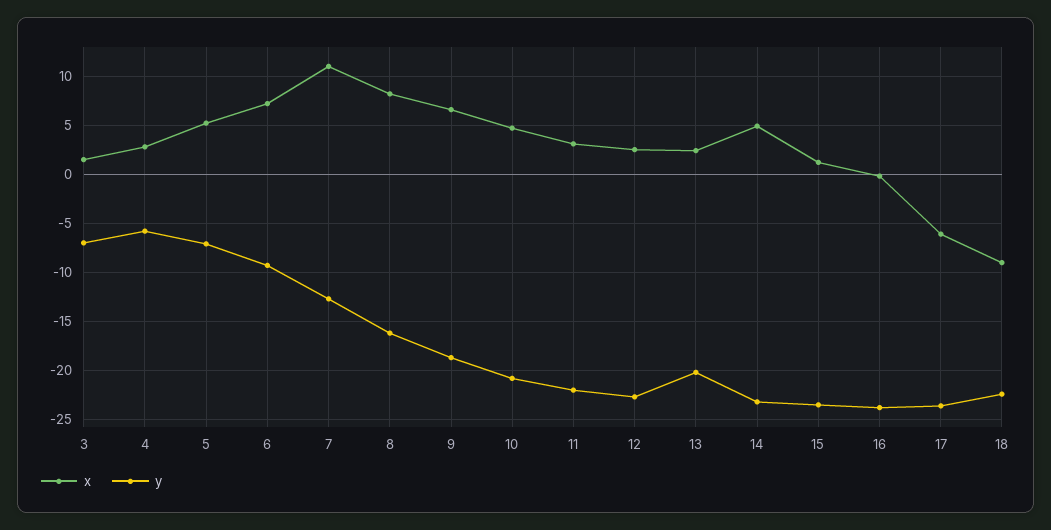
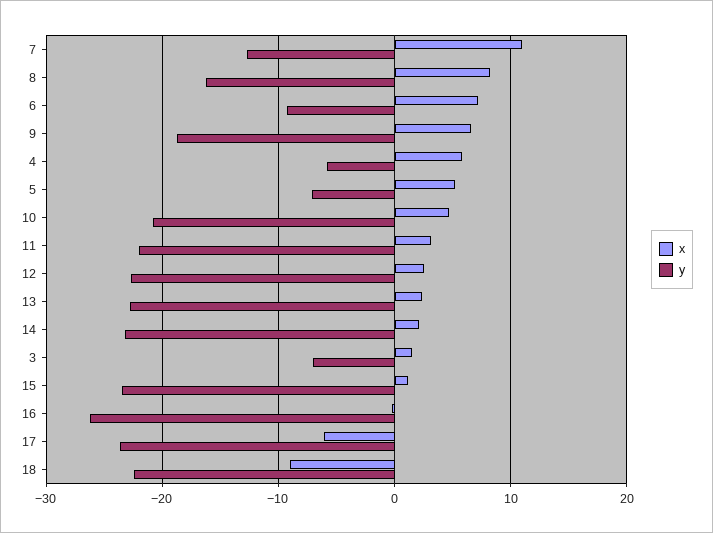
x, 4: 3 -> 6
y, 13: -20 -> -23
x, 14: 5 -> 2
y, 16: -24 -> -26

